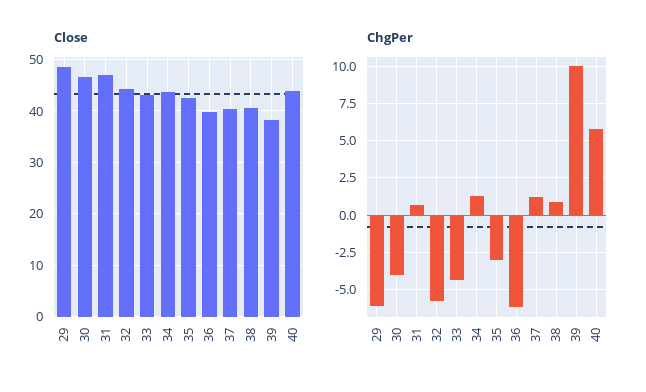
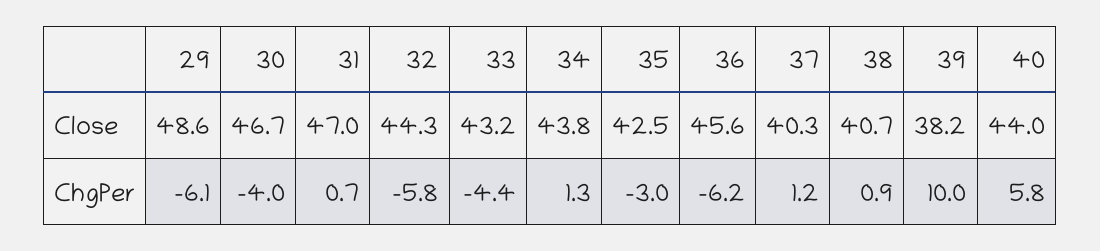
Close, 36: 40 -> 45.6

